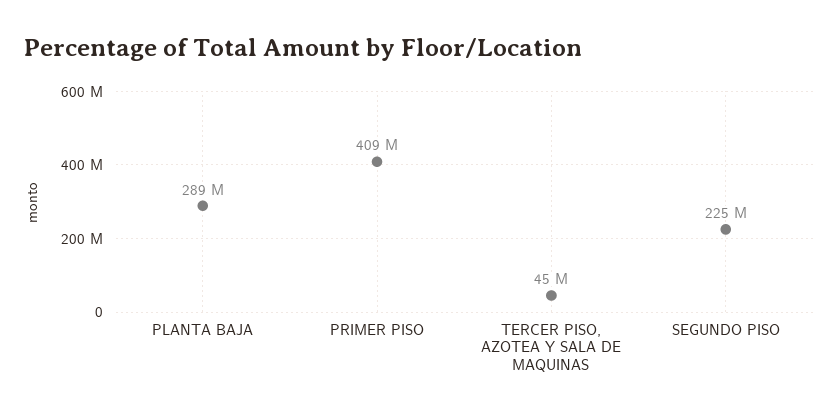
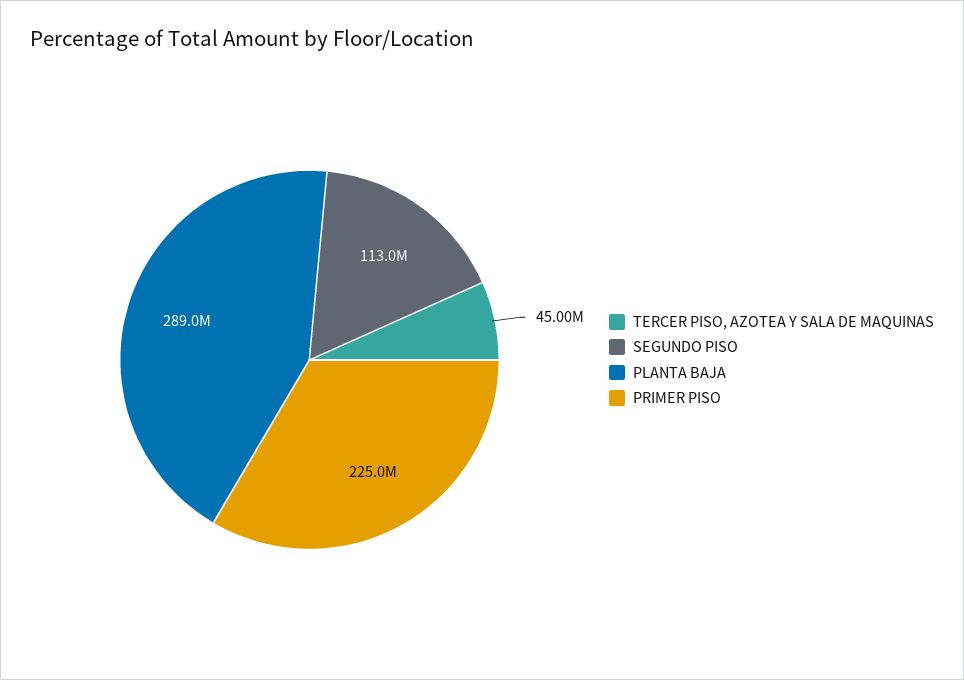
PRIMER PISO: 409000000 -> 225000000
SEGUNDO PISO: 225000000 -> 113000000

